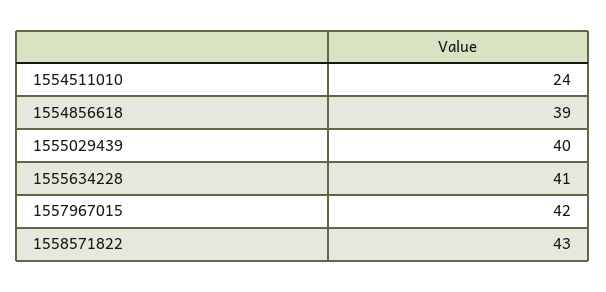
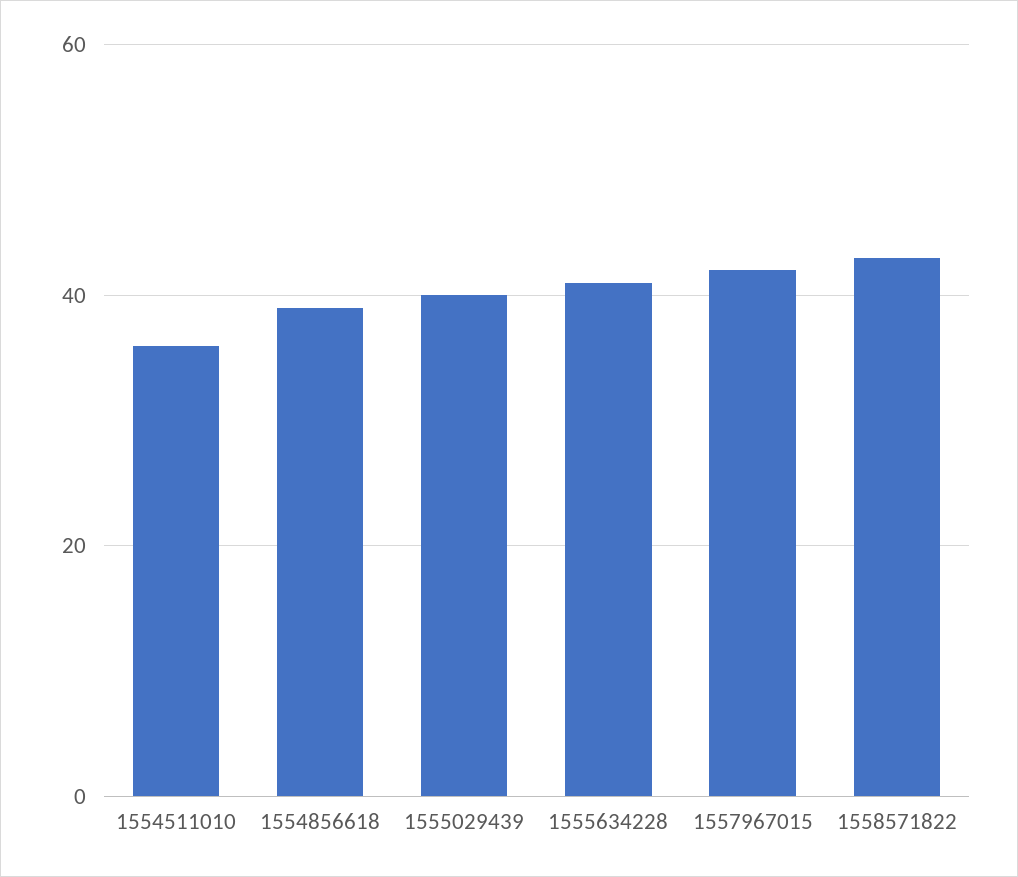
1554511010: 24 -> 35

